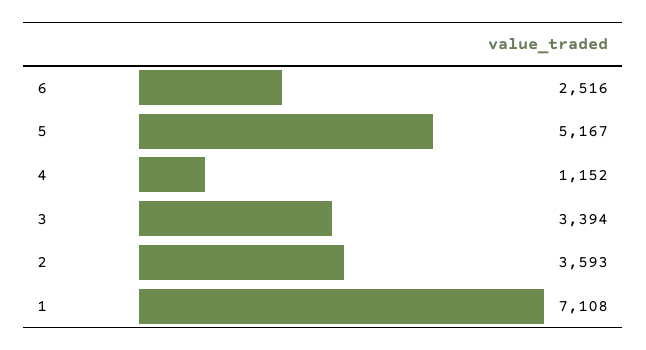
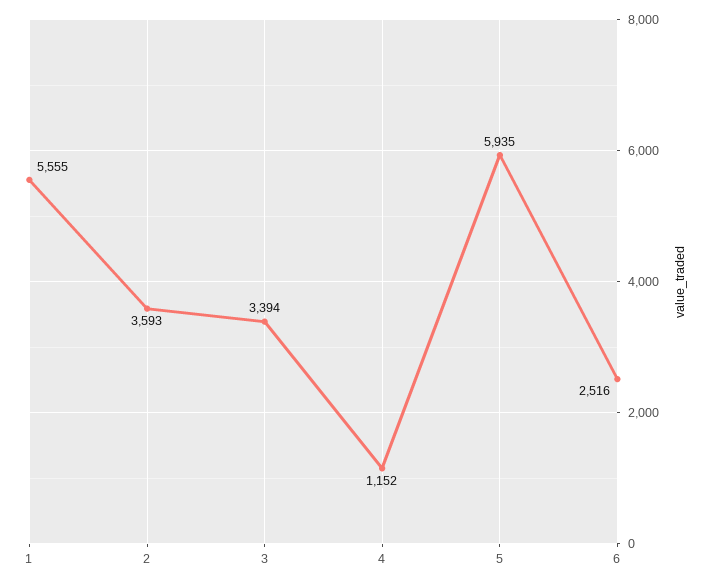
5: 5167 -> 5935
1: 7108 -> 5555

